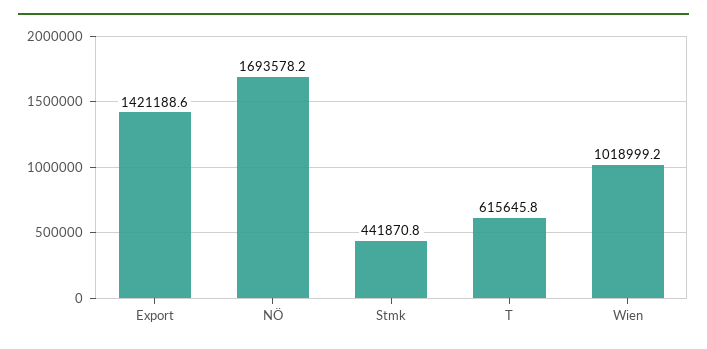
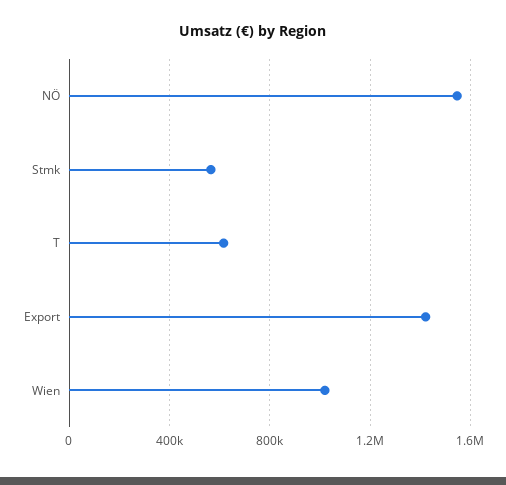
NÖ: 1693578.2 -> 1550000
Stmk: 441870.8 -> 550000

